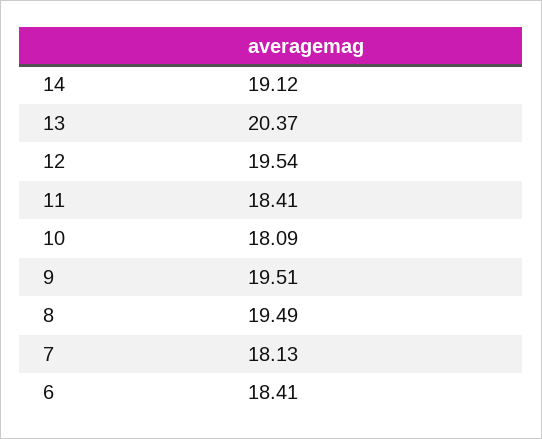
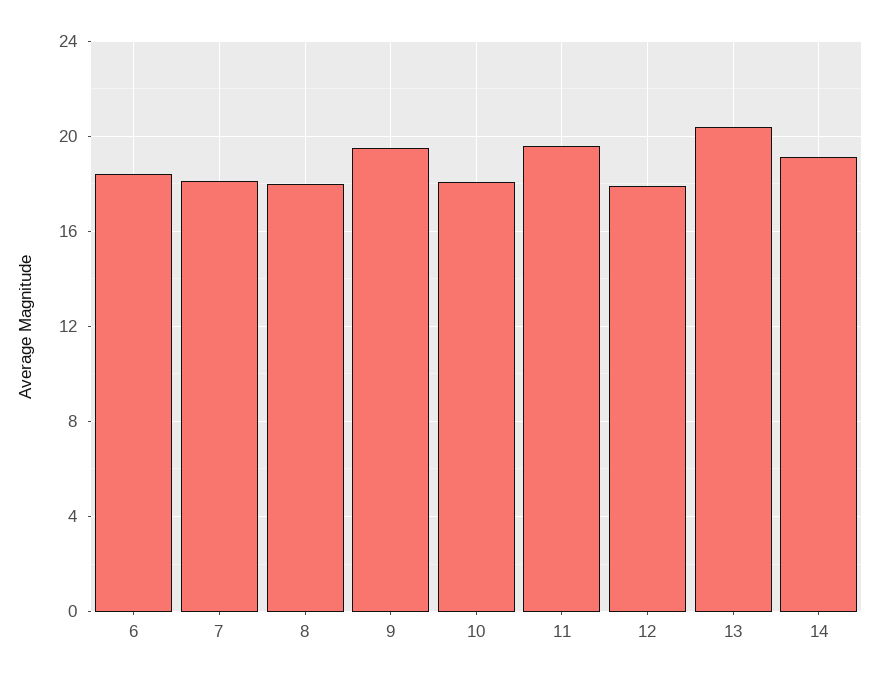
12: 19.54 -> 18
11: 18.41 -> 19.5
8: 19.49 -> 18

